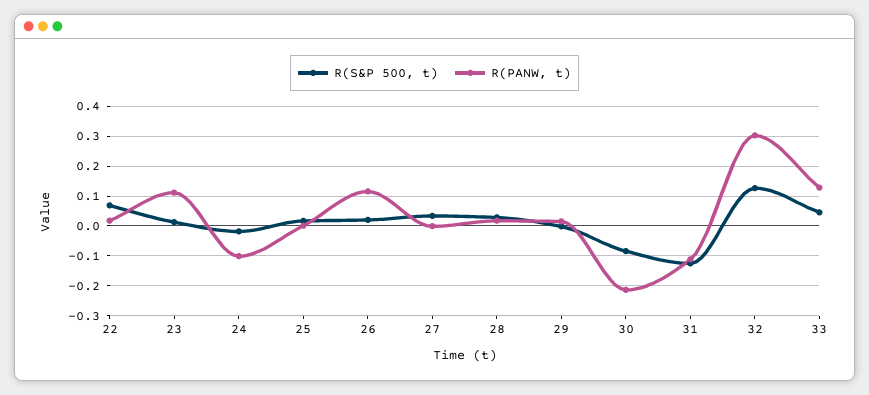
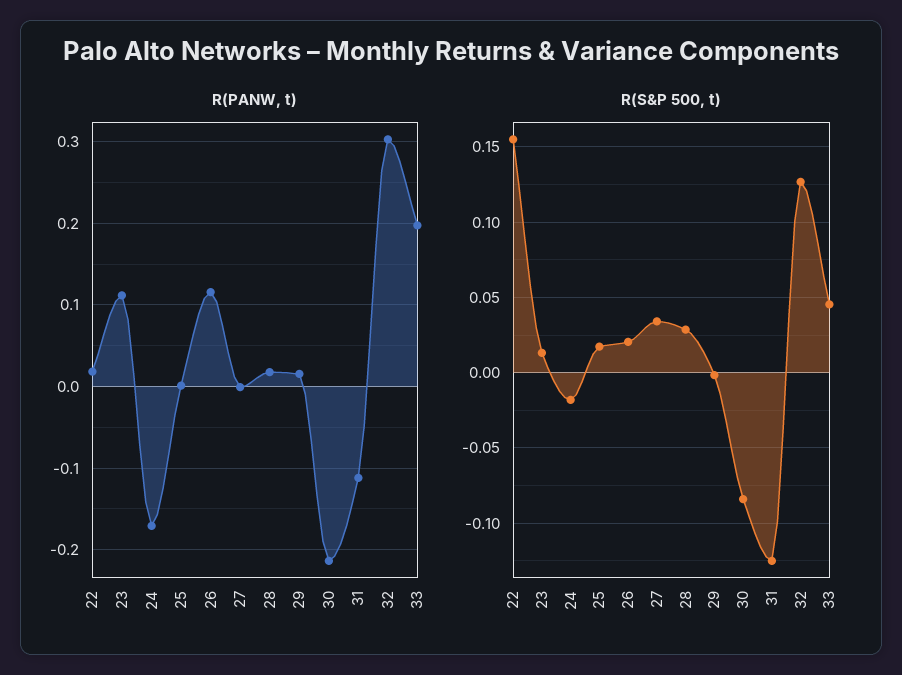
R(S&P 500, t), 22: 0.075 -> 0.155
R(PANW, t), 24: -0.1 -> -0.17
R(PANW, t), 33: 0.125 -> 0.2

